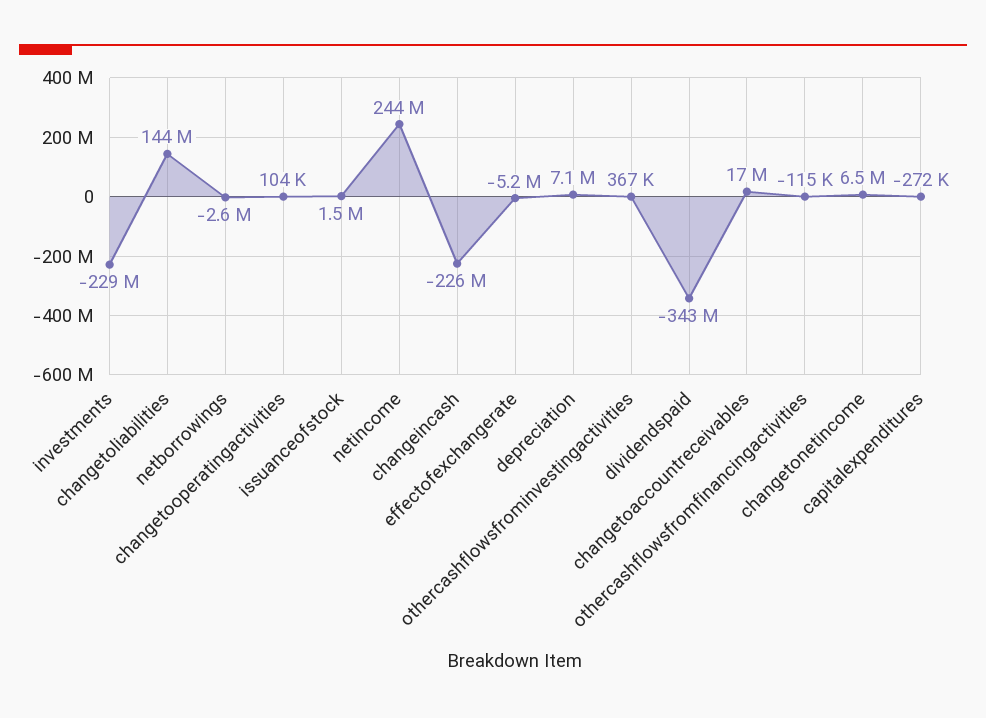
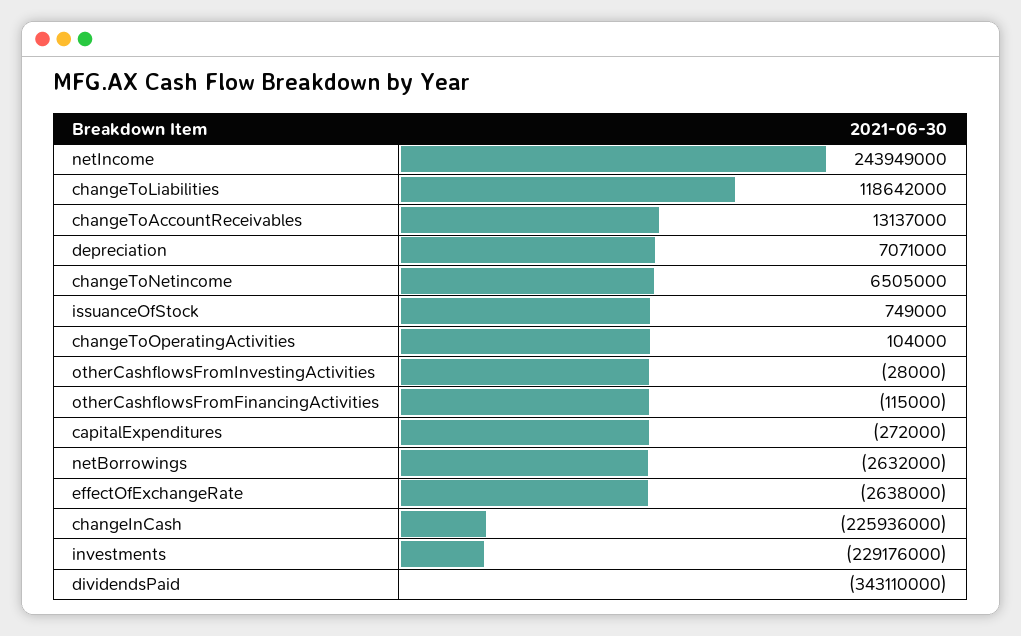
changetoliabilities: 144000000 -> 118642000
issuanceofstock: 1500000 -> 749000
effectofexchangerate: -5200000 -> -2638000
othercashflowsfrominvestingactivities: 367000 -> -28000
changetoaccountreceivables: 17000000 -> 13137000

